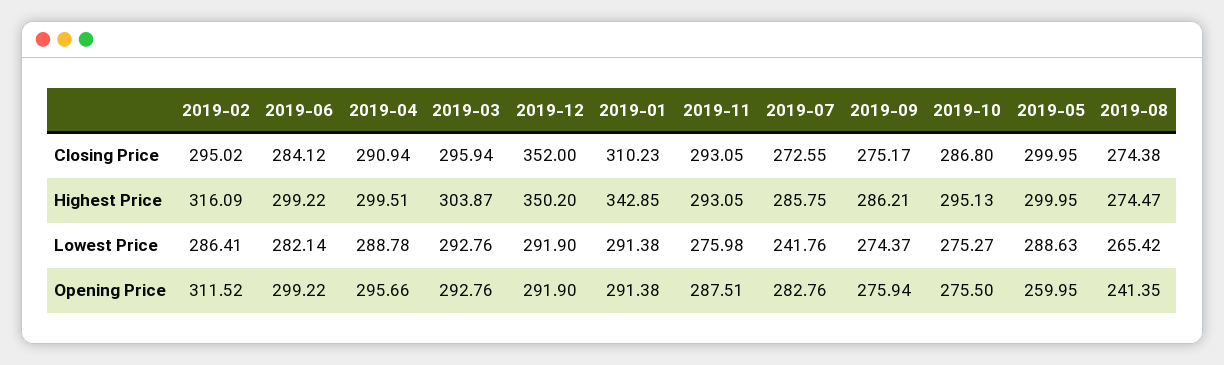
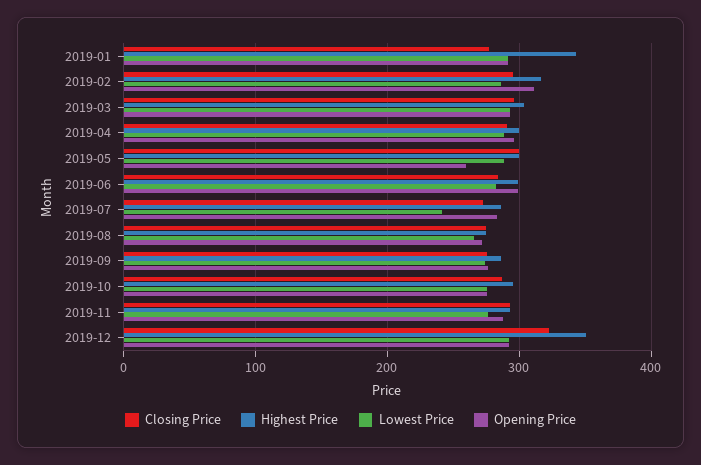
Closing Price, 2019-12: 352 -> 320
Closing Price, 2019-01: 310.23 -> 280
Opening Price, 2019-08: 241.35 -> 270

